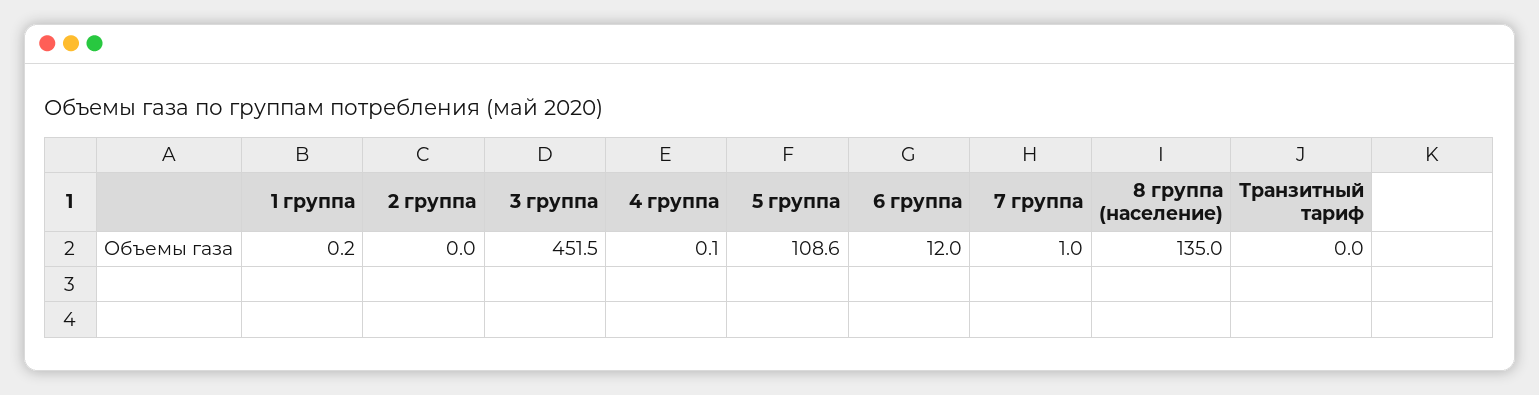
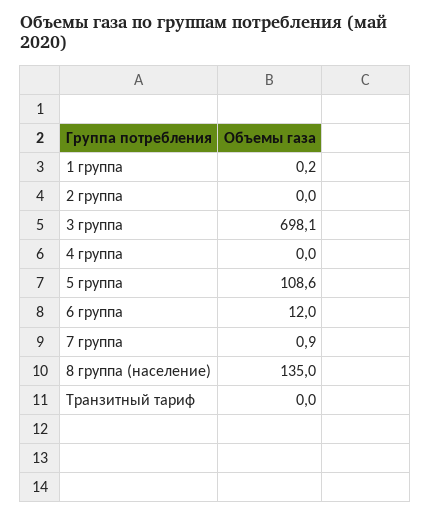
3 группа: 451.5 -> 698.1
4 группа: 0.1 -> 0
7 группа: 1 -> 0.9

